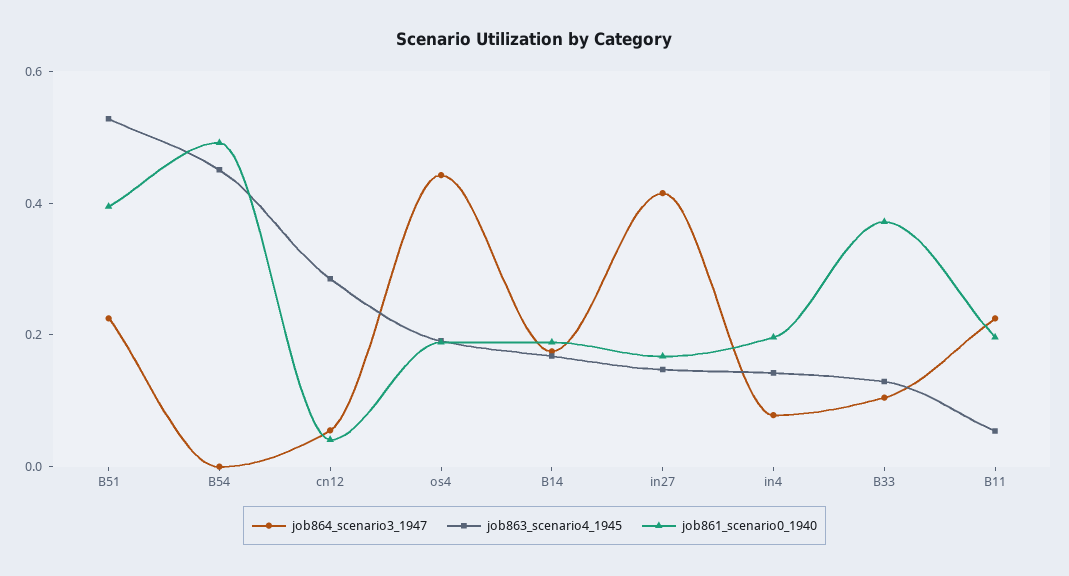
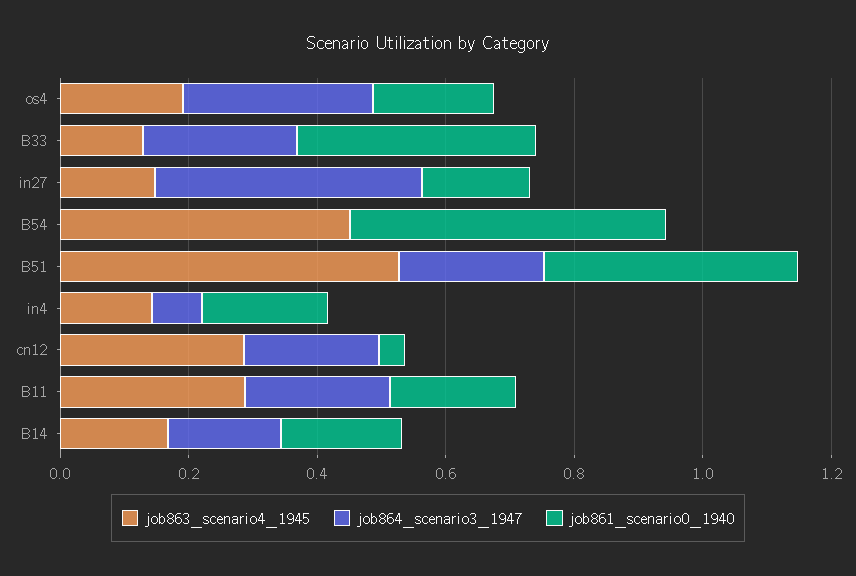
job864_scenario3_1947, cn12: 0.05 -> 0.2
job864_scenario3_1947, os4: 0.45 -> 0.3
job864_scenario3_1947, B33: 0.1 -> 0.25
job863_scenario4_1945, B11: 0.05 -> 0.3

